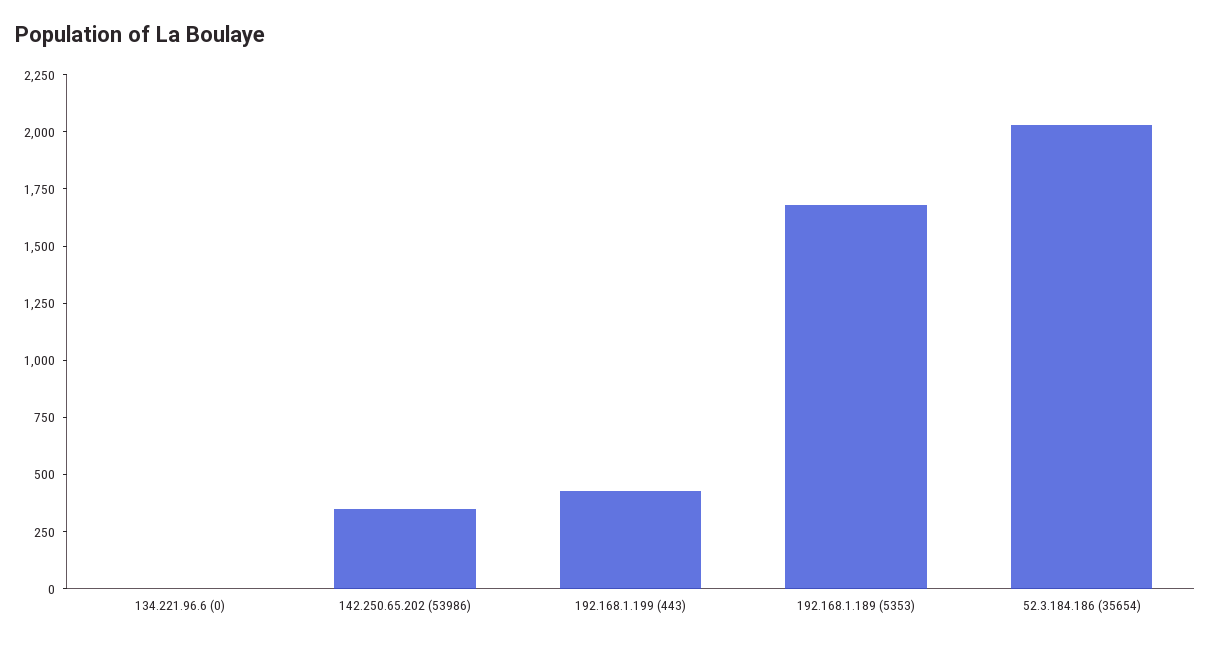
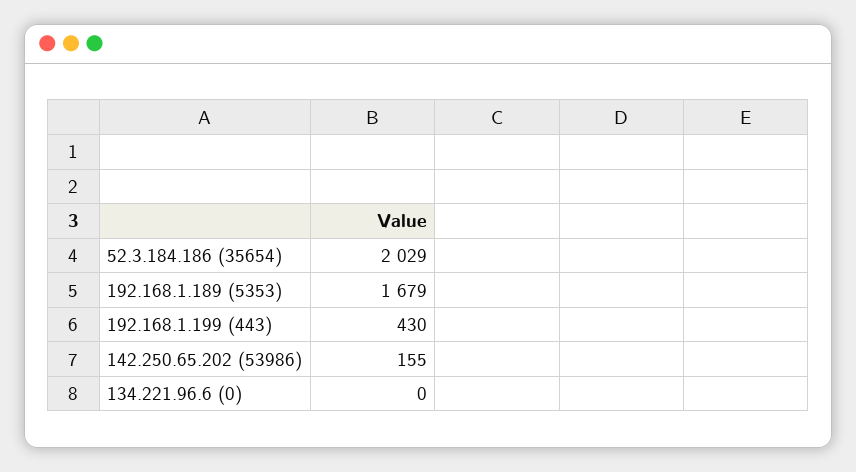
142.250.65.202 (53986): 350 -> 155

